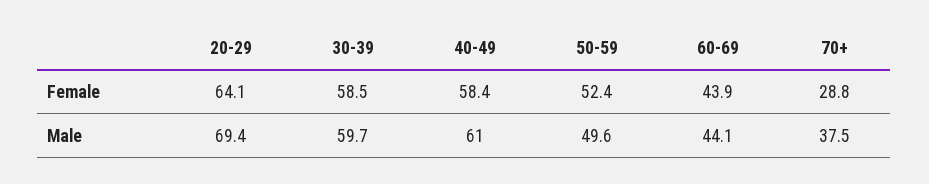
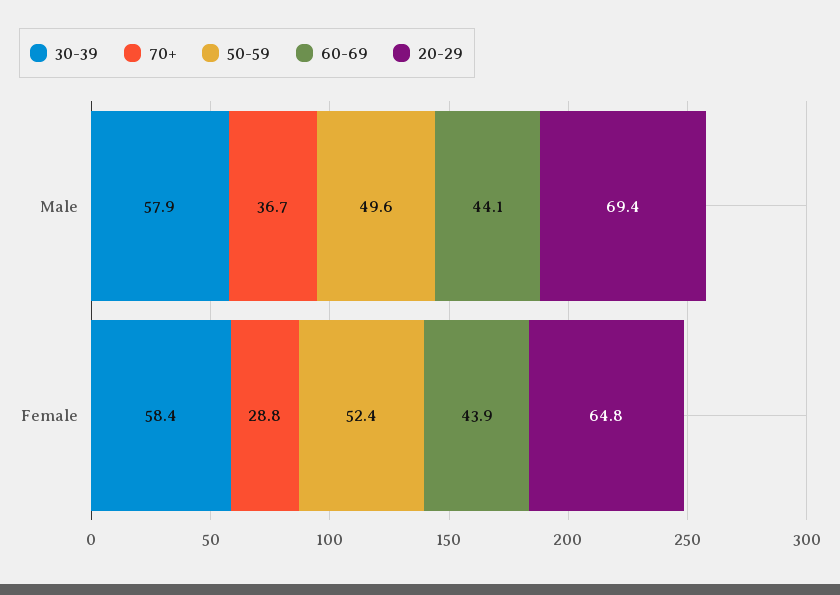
20-29, Female: 64.1 -> 64.8
30-39, Female: 58.5 -> 58.4
40-49, Female: 58.4 -> none
30-39, Male: 59.7 -> 57.9
40-49, Male: 61 -> none
70+, Male: 37.5 -> 36.7

